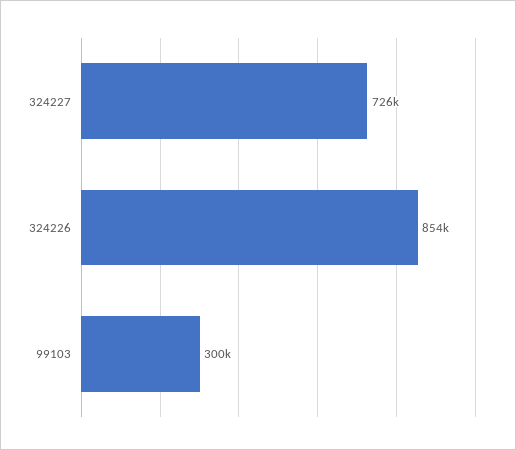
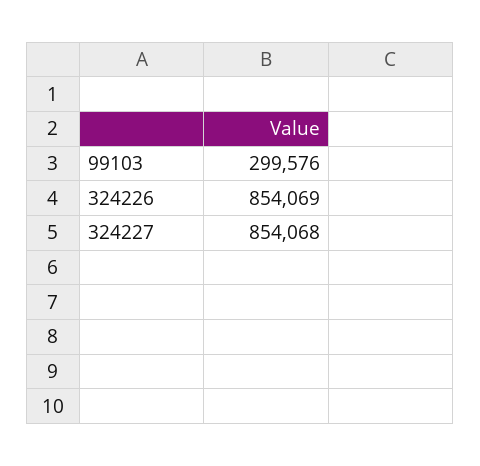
324227: 726000 -> 854068

